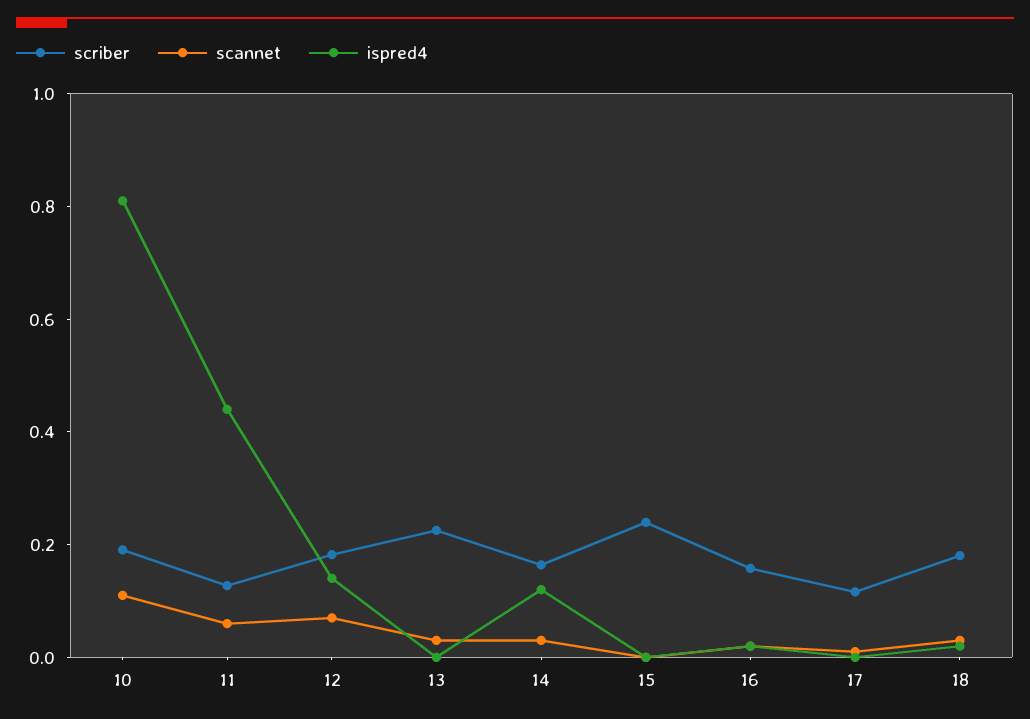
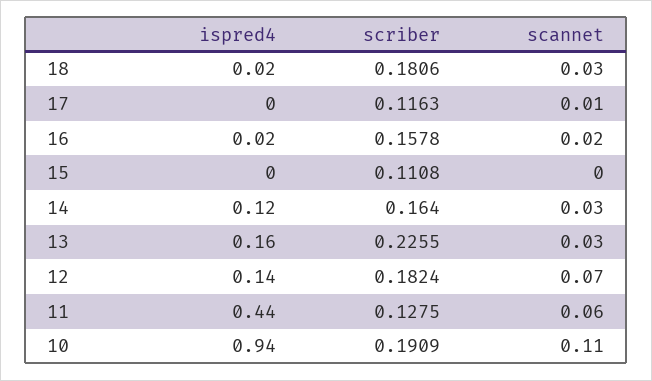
ispred4, 10: 0.8 -> 0.94
ispred4, 13: 0 -> 0.16
scriber, 15: 0.25 -> 0.1108

